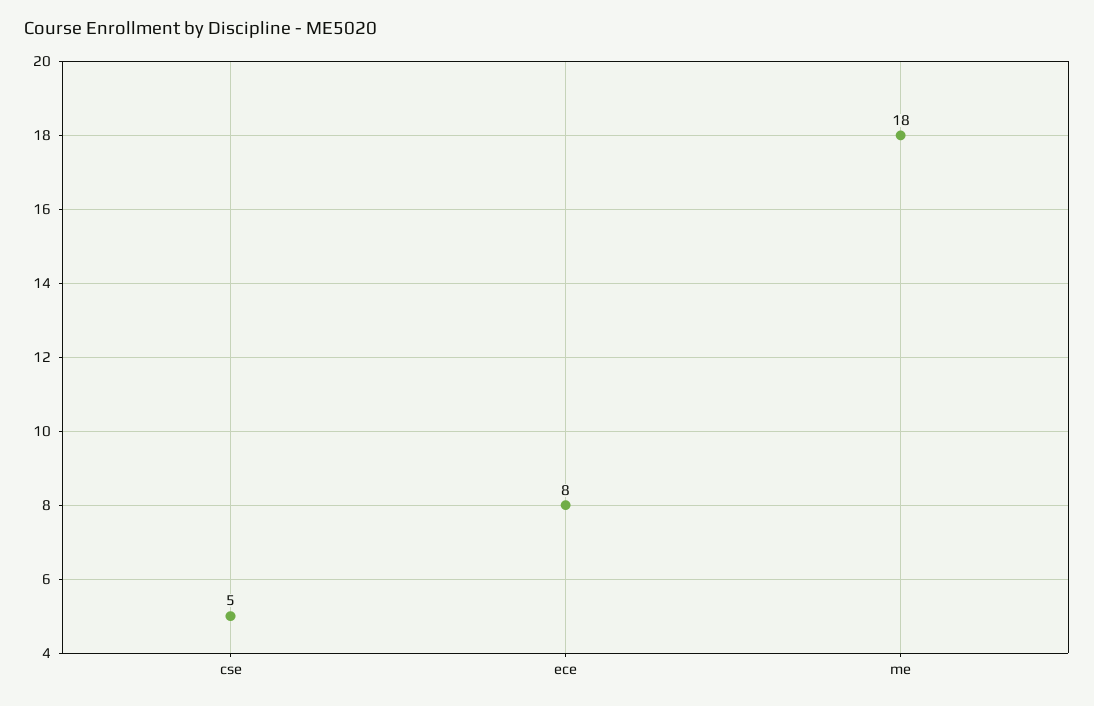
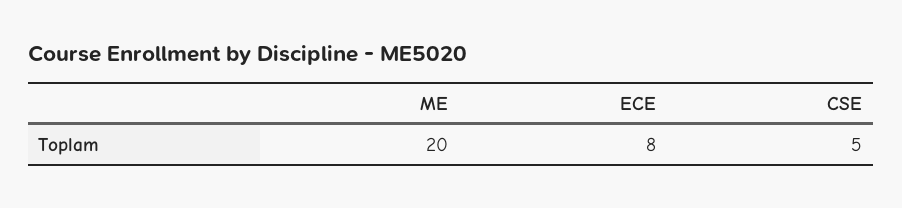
me: 18 -> 20

